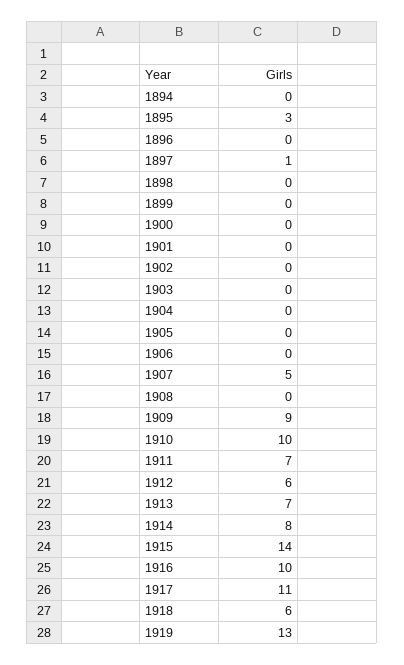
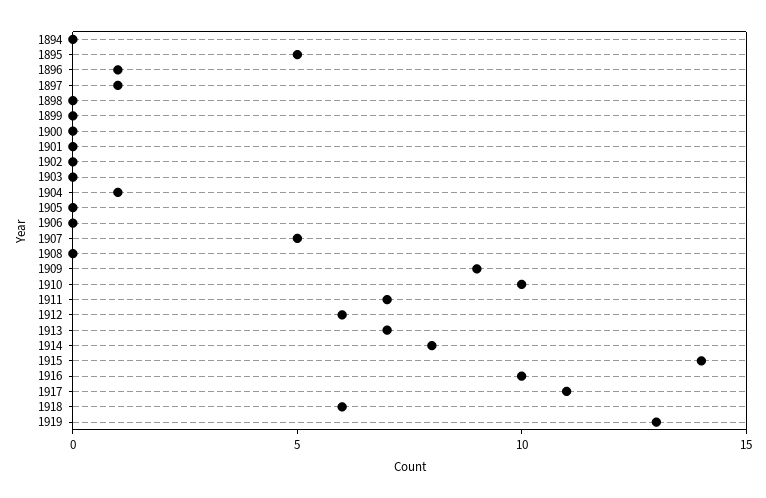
1895: 3 -> 5
1896: 0 -> 1
1904: 0 -> 1

